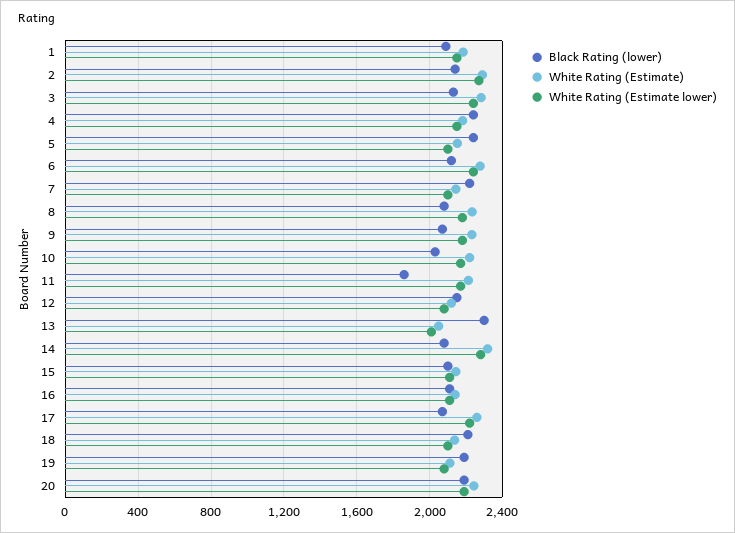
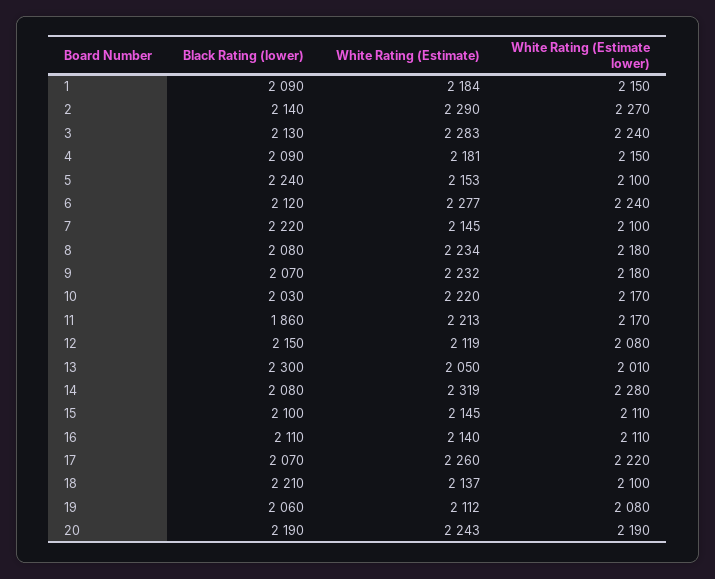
Black Rating (lower), 4: 2250 -> 2090
Black Rating (lower), 19: 2200 -> 2060

